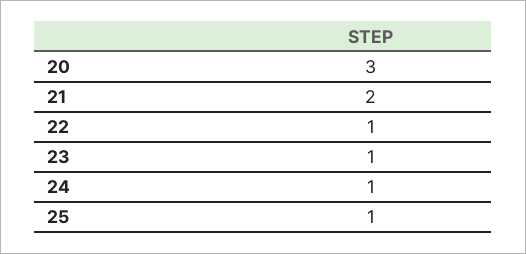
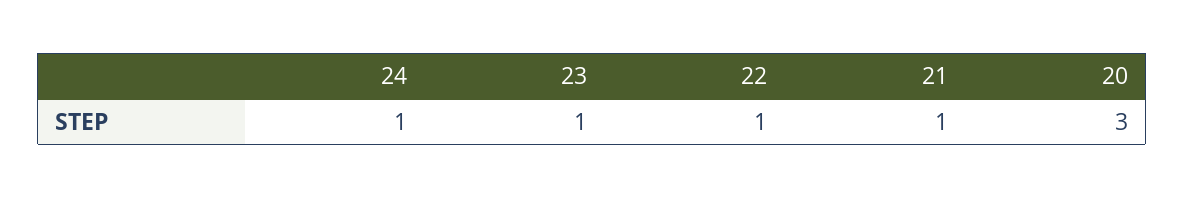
21: 2 -> 1
25: 1 -> none

